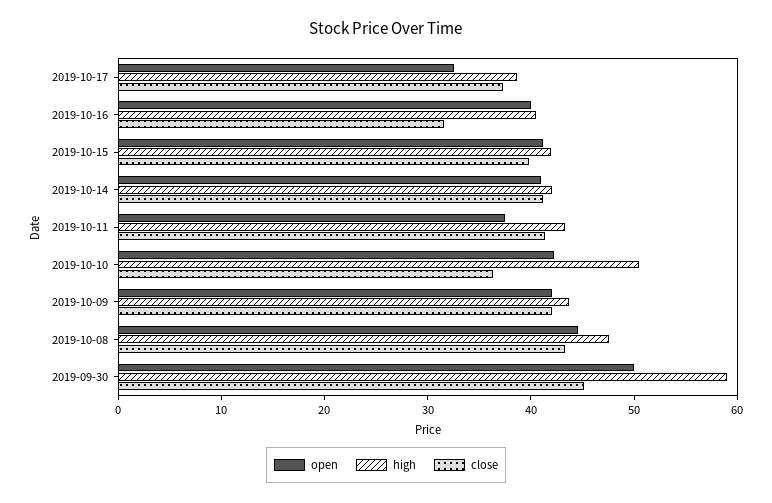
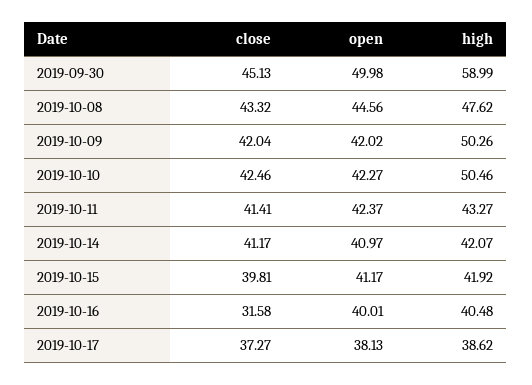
open, 2019-10-17: 32 -> 38.13
open, 2019-10-11: 38 -> 42.37
close, 2019-10-10: 36 -> 42.46
high, 2019-10-09: 44 -> 50.26

